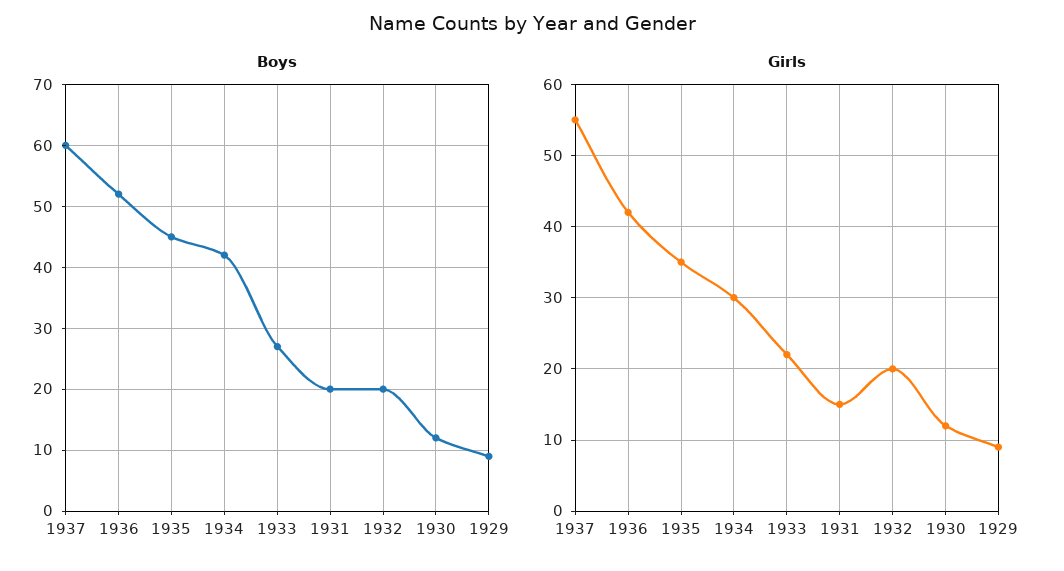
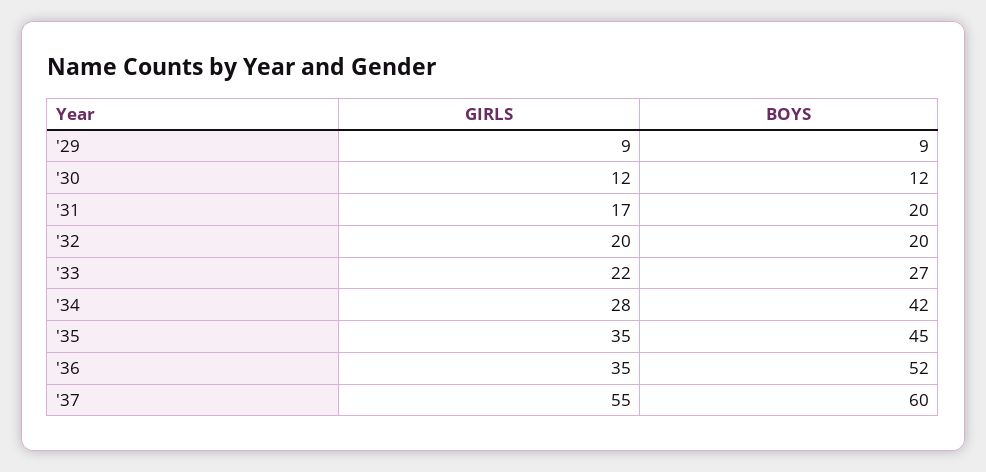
Girls, 1936: 42 -> 35
Girls, 1934: 30 -> 28
Girls, 1931: 15 -> 17

